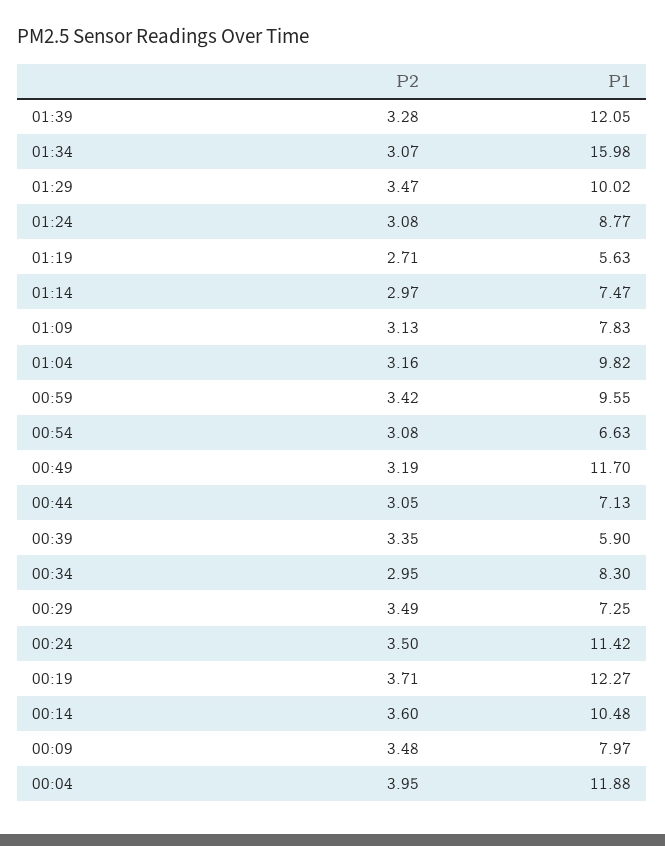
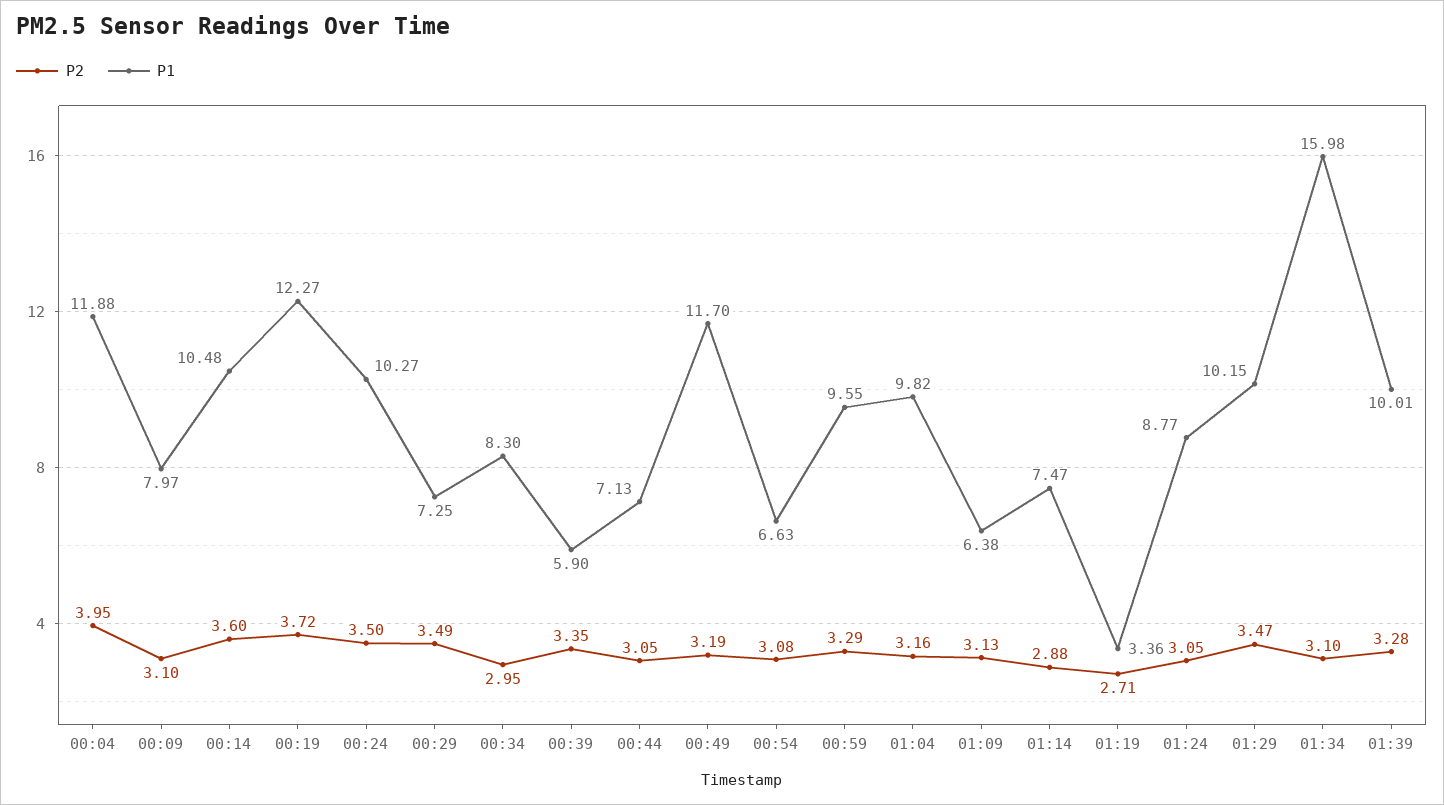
P1, 01:39: 12.05 -> 10.01
P2, 01:34: 3.07 -> 3.1
P1, 01:29: 10.02 -> 10.15
P2, 01:24: 3.08 -> 3.05
P1, 01:19: 5.63 -> 3.36
P2, 01:14: 2.97 -> 2.88
P1, 01:09: 7.83 -> 6.38
P2, 00:59: 3.42 -> 3.29
P1, 00:24: 11.42 -> 10.27
P2, 00:19: 3.71 -> 3.72
P2, 00:09: 3.48 -> 3.1

